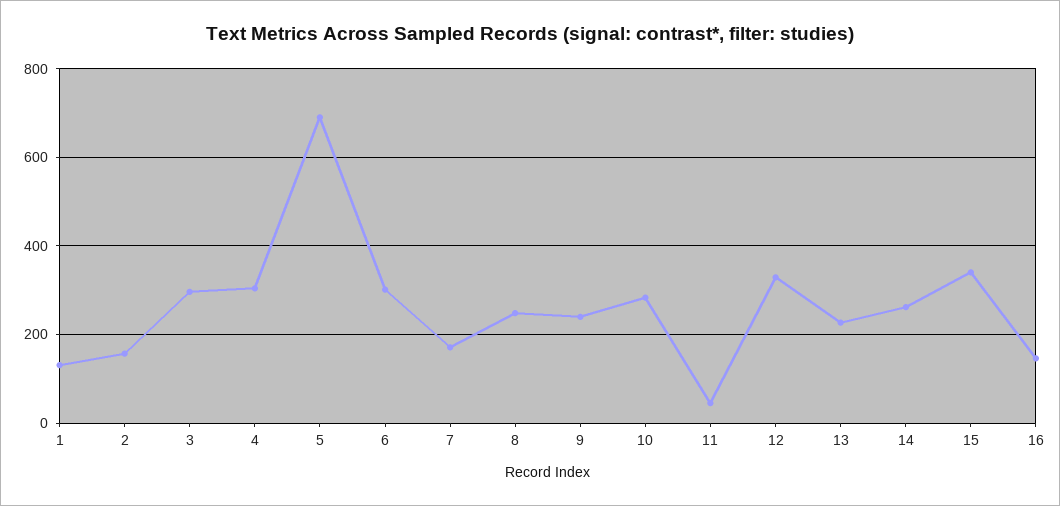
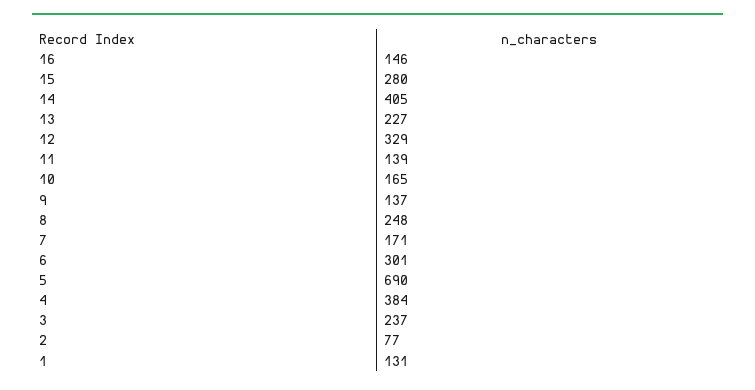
2: 160 -> 77
3: 300 -> 237
4: 300 -> 384
9: 240 -> 137
10: 280 -> 165
11: 40 -> 139
14: 260 -> 405
15: 340 -> 280

